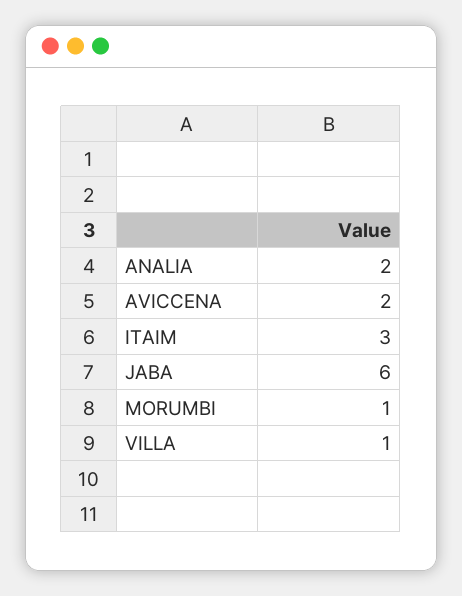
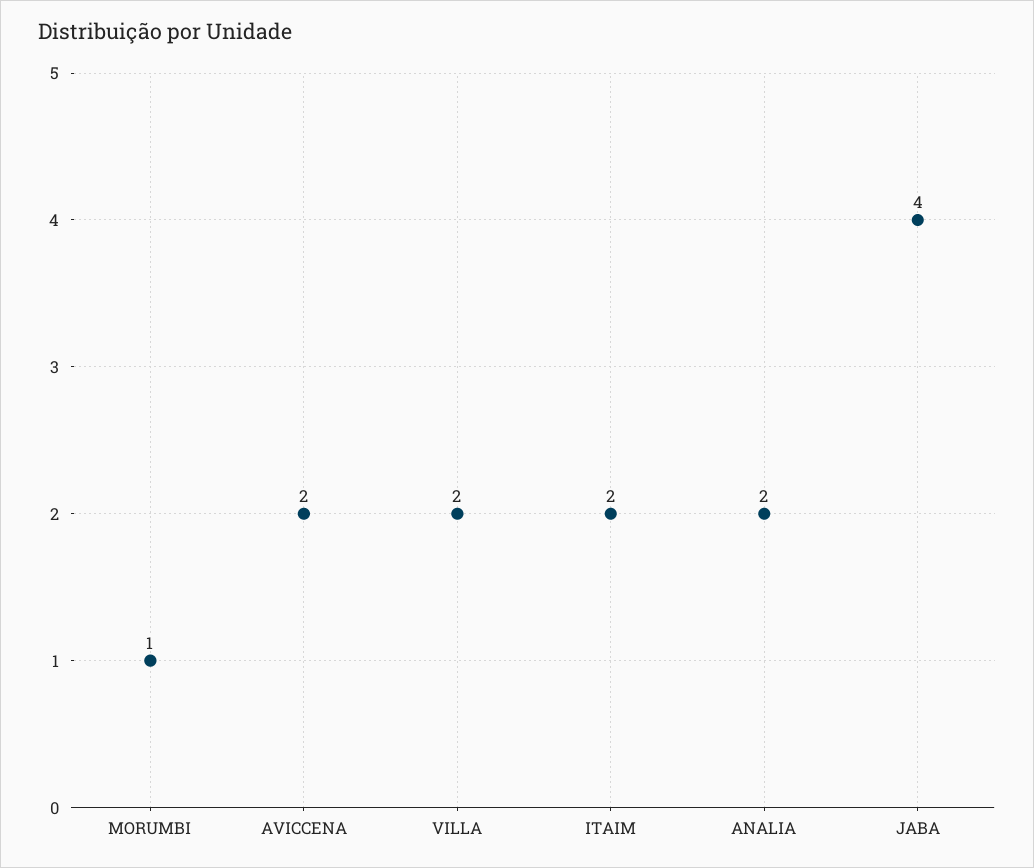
ITAIM: 3 -> 2
JABA: 6 -> 4
VILLA: 1 -> 2

